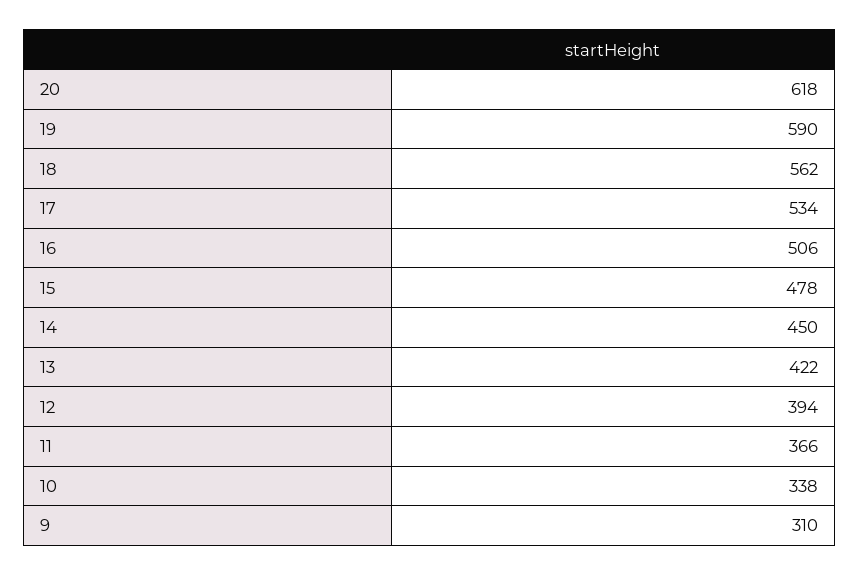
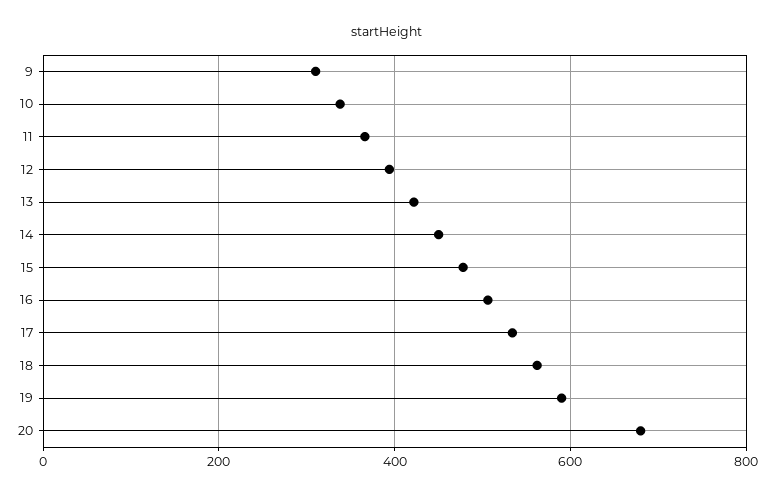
20: 618 -> 680

